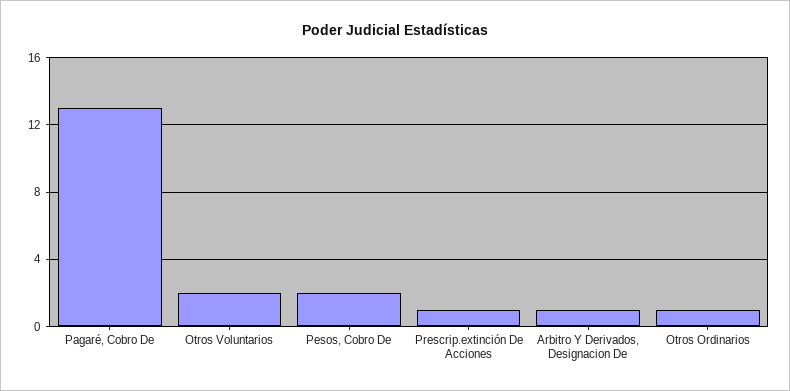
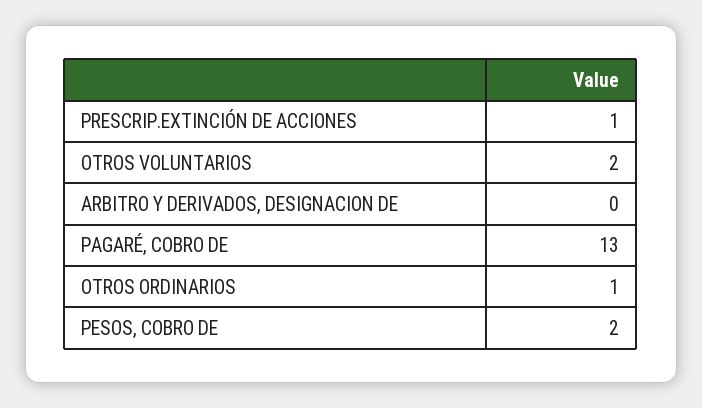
Arbitro Y Derivados, Designacion De: 1 -> 0

